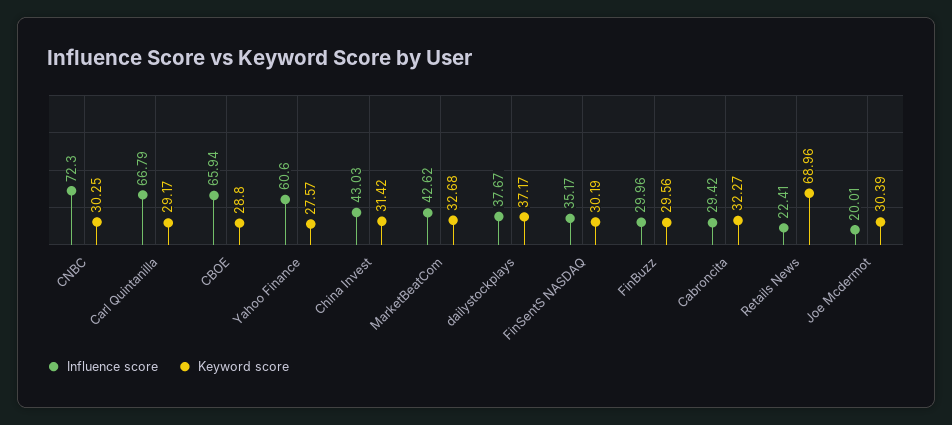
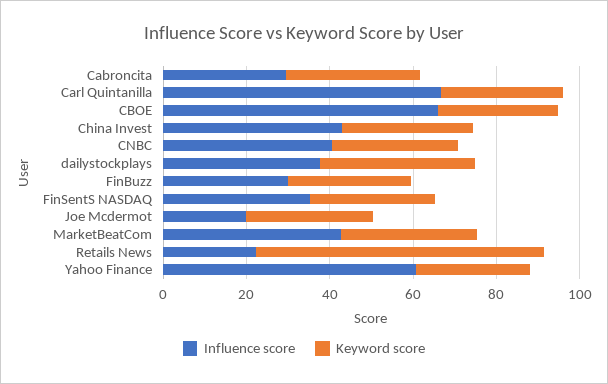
Influence score, CNBC: 72.3 -> 40

